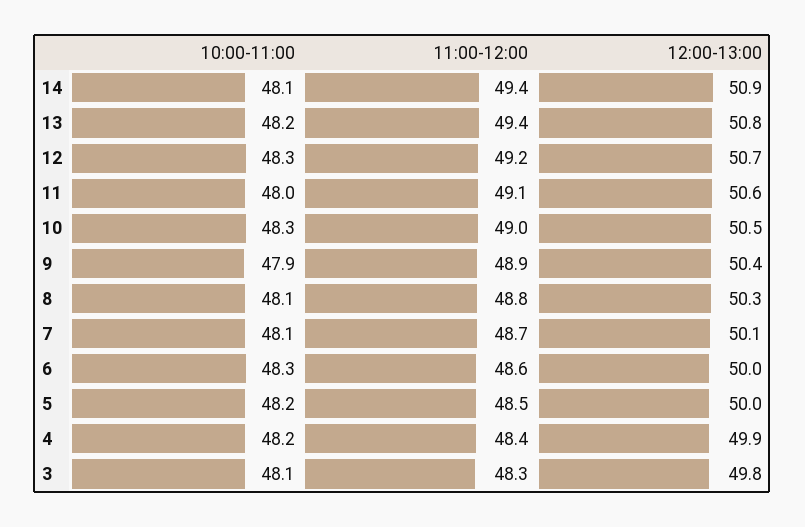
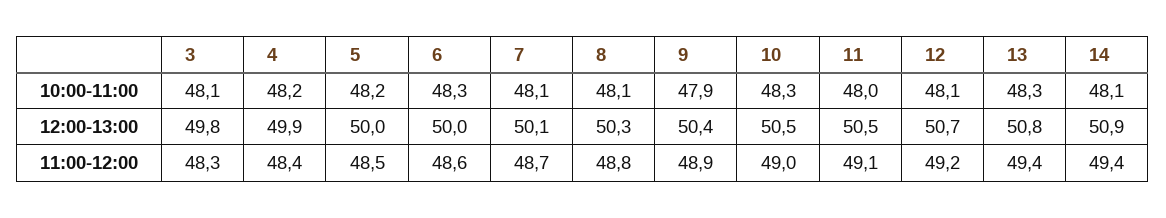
10:00-11:00, 13: 48.2 -> 48.3
10:00-11:00, 12: 48.3 -> 48.1
12:00-13:00, 11: 50.6 -> 50.5

